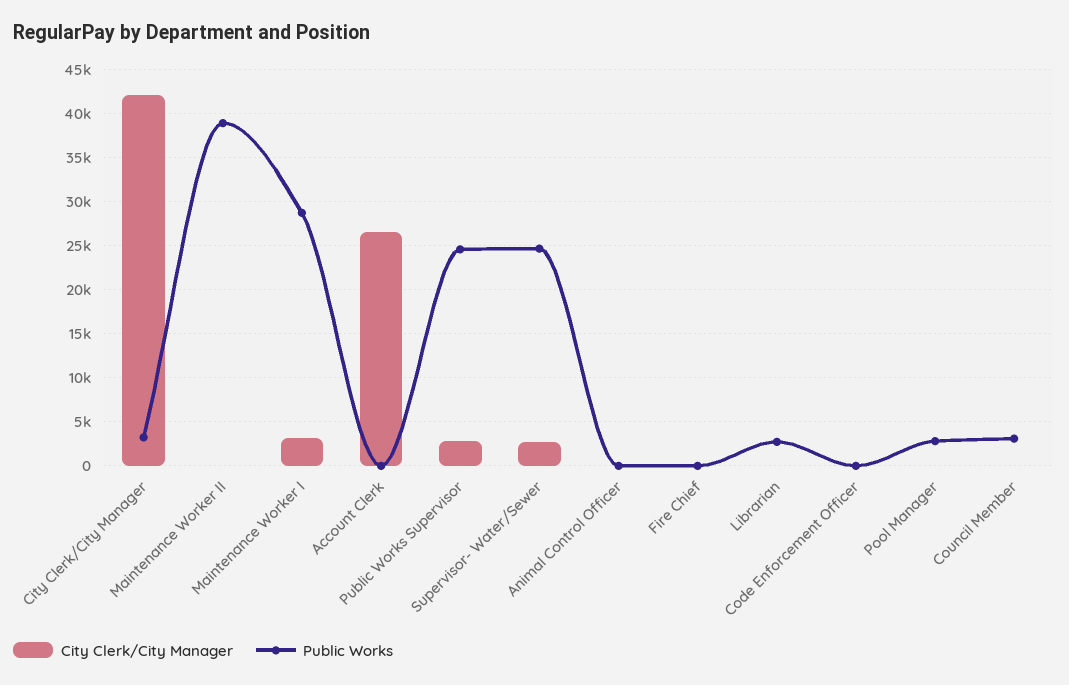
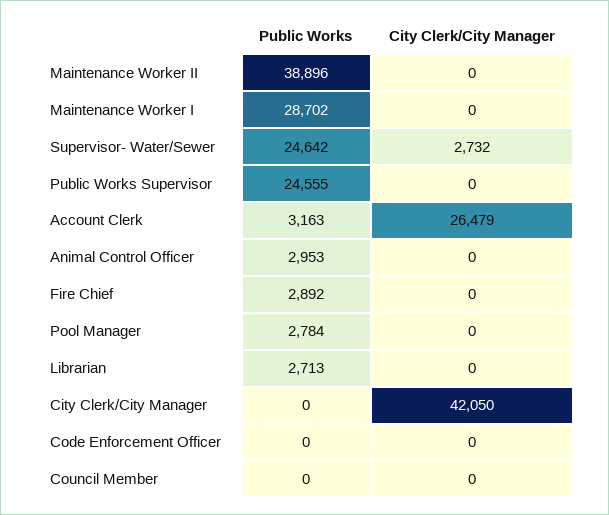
Public Works, City Clerk/City Manager: 3000 -> 0
City Clerk/City Manager, Maintenance Worker I: 3000 -> 0
Public Works, Account Clerk: 0 -> 3163
City Clerk/City Manager, Public Works Supervisor: 3000 -> 0
Public Works, Animal Control Officer: 0 -> 2953
Public Works, Fire Chief: 0 -> 2892
Public Works, Council Member: 3000 -> 0

